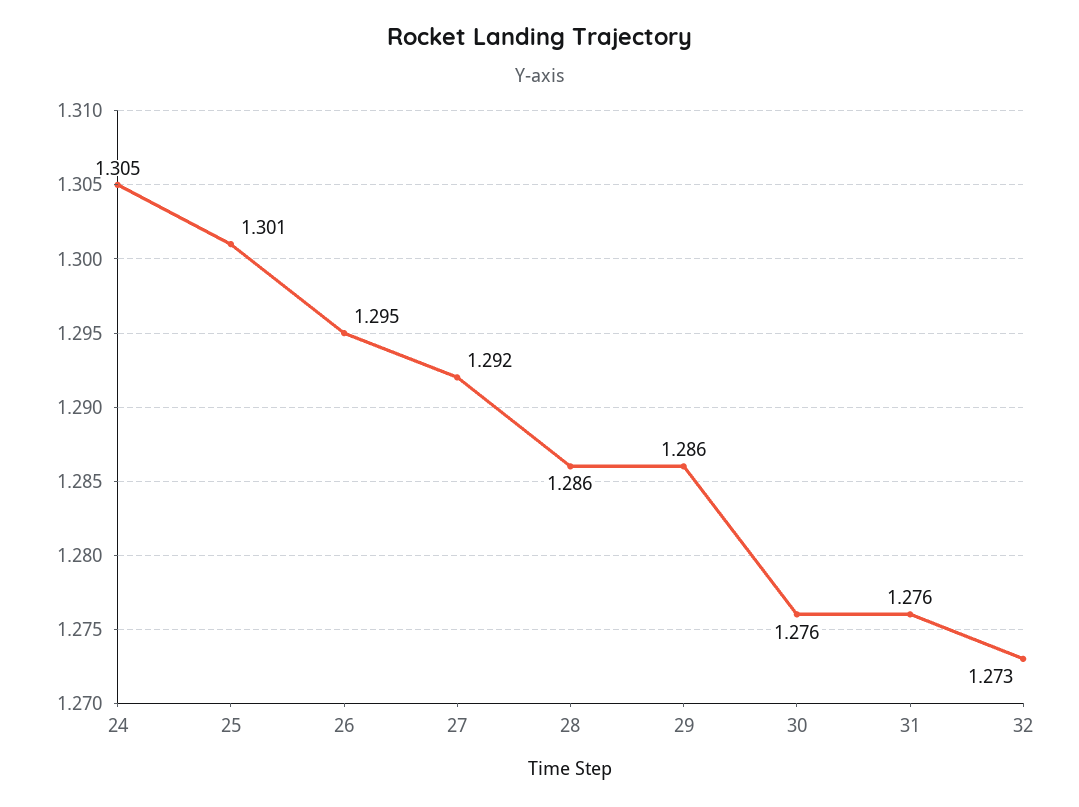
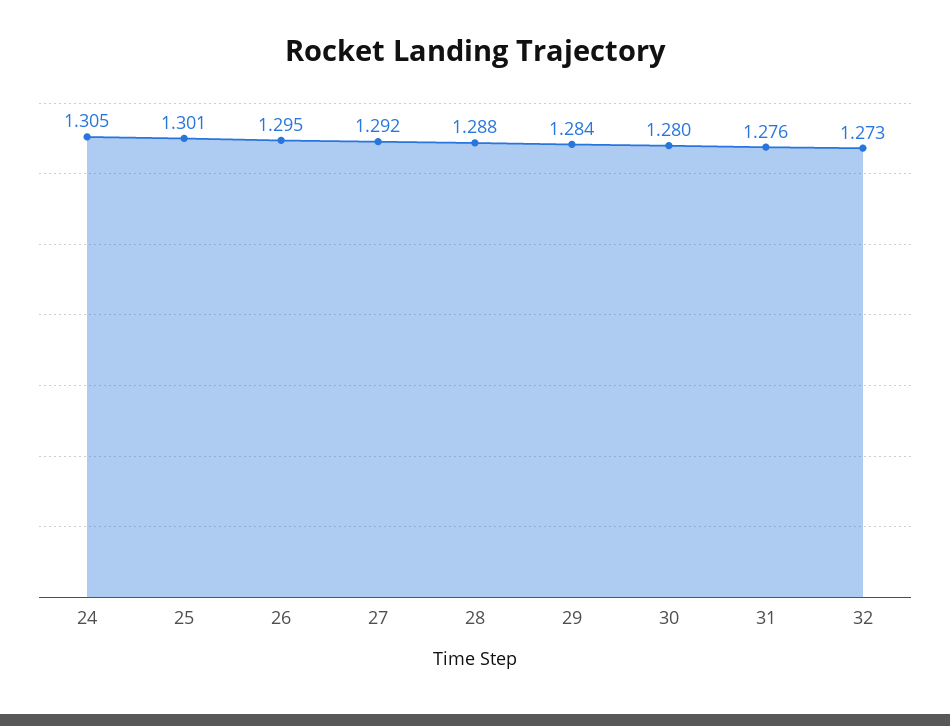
28: 1.286 -> 1.288
29: 1.286 -> 1.284
30: 1.276 -> 1.28

